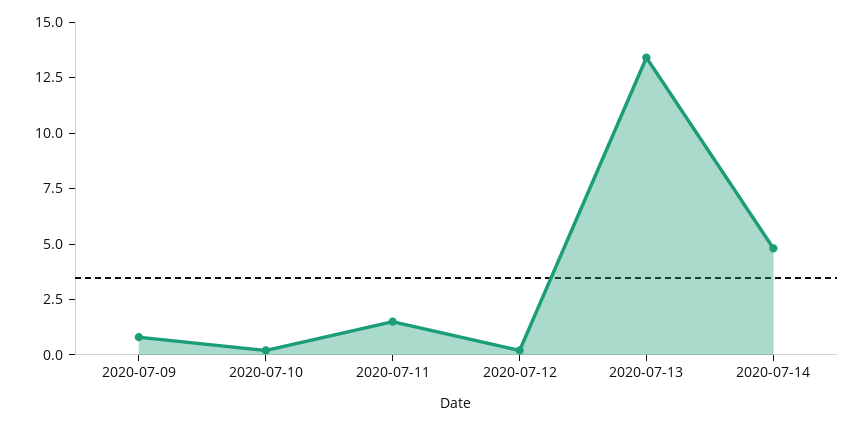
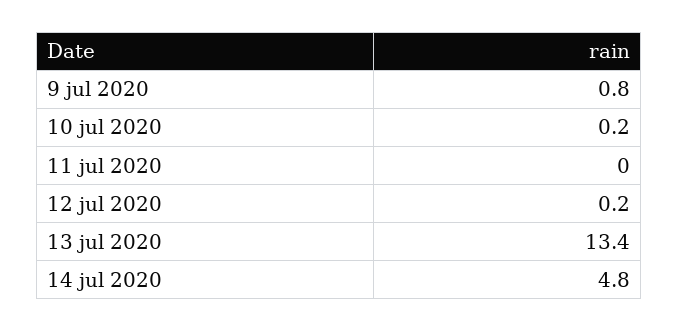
2020-07-11: 1.5 -> 0

